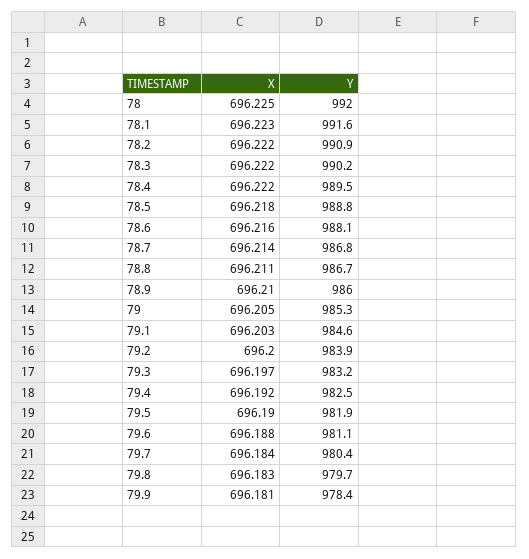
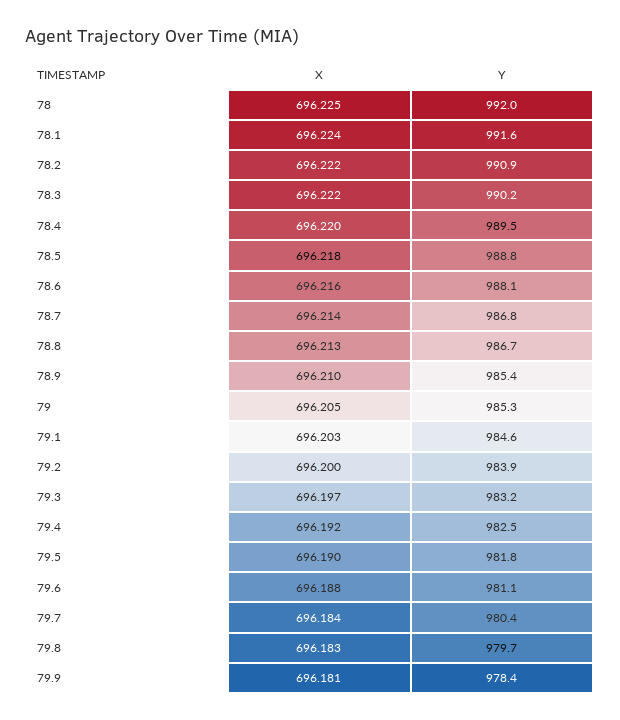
X, 78.1: 696.223 -> 696.224
X, 78.4: 696.222 -> 696.22
X, 78.8: 696.211 -> 696.213
Y, 78.9: 986 -> 985.4
Y, 79.5: 981.9 -> 981.8

